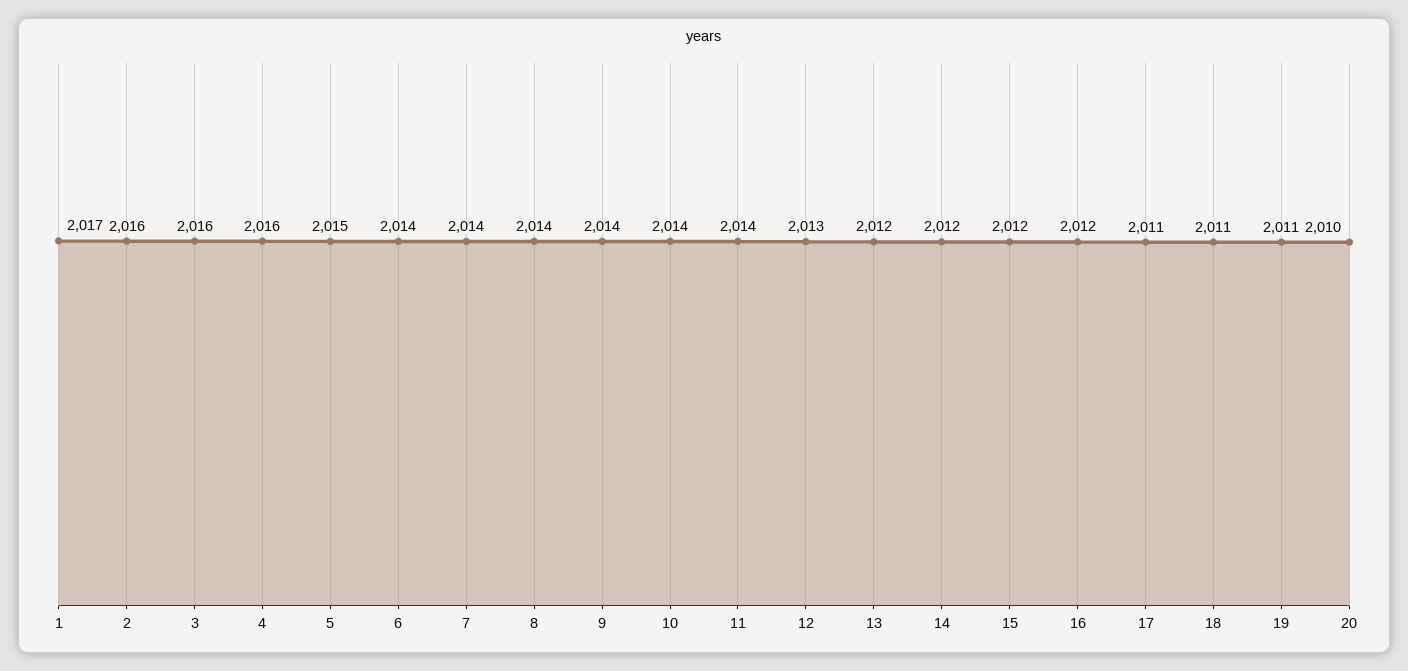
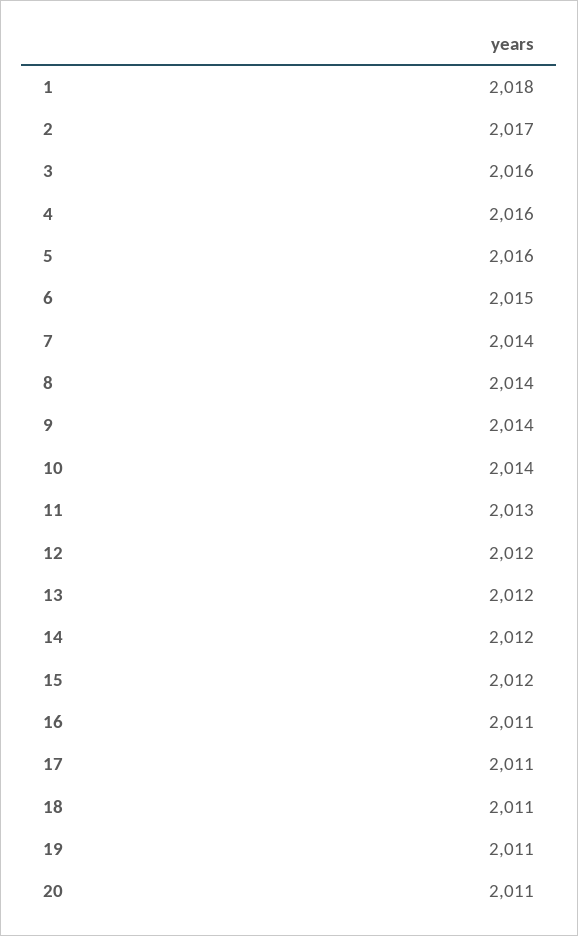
1: 2017 -> 2018
2: 2016 -> 2017
5: 2015 -> 2016
6: 2014 -> 2015
11: 2014 -> 2013
12: 2013 -> 2012
16: 2012 -> 2011
20: 2010 -> 2011

